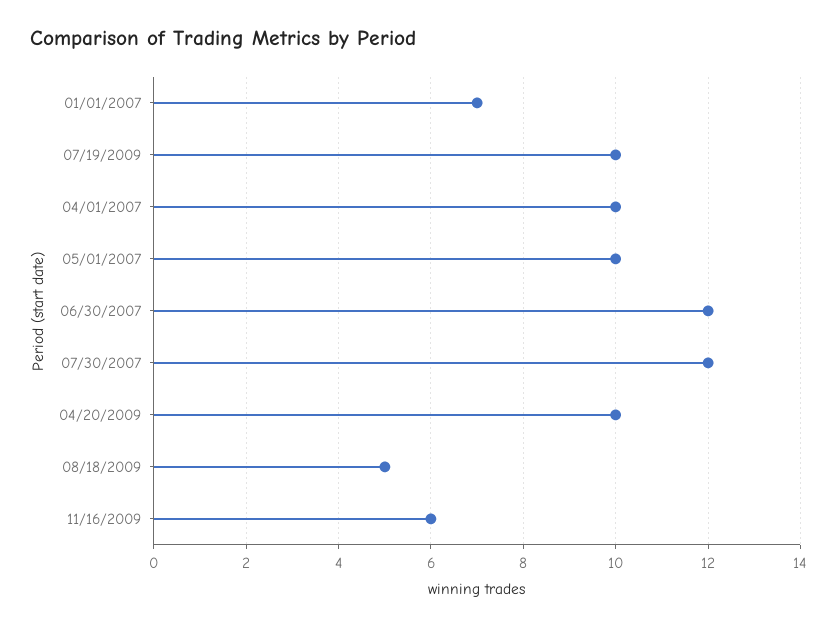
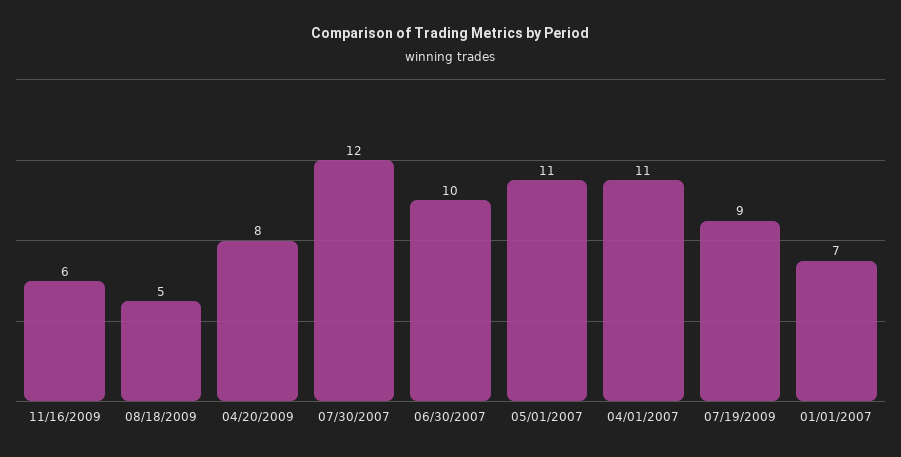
07/19/2009: 10 -> 9
04/01/2007: 10 -> 11
05/01/2007: 10 -> 11
06/30/2007: 12 -> 10
04/20/2009: 10 -> 8

